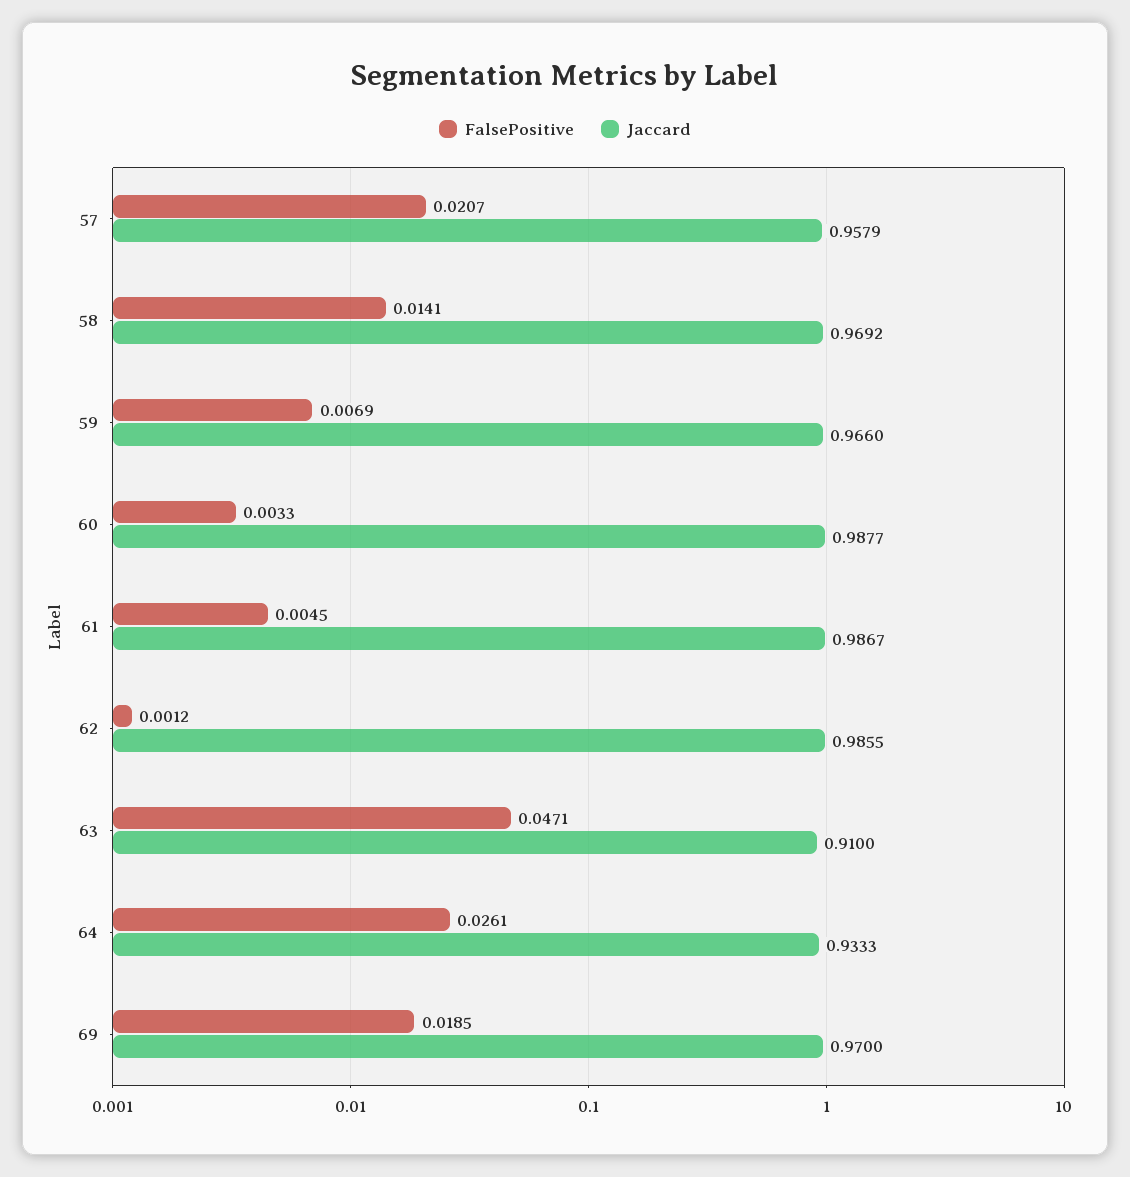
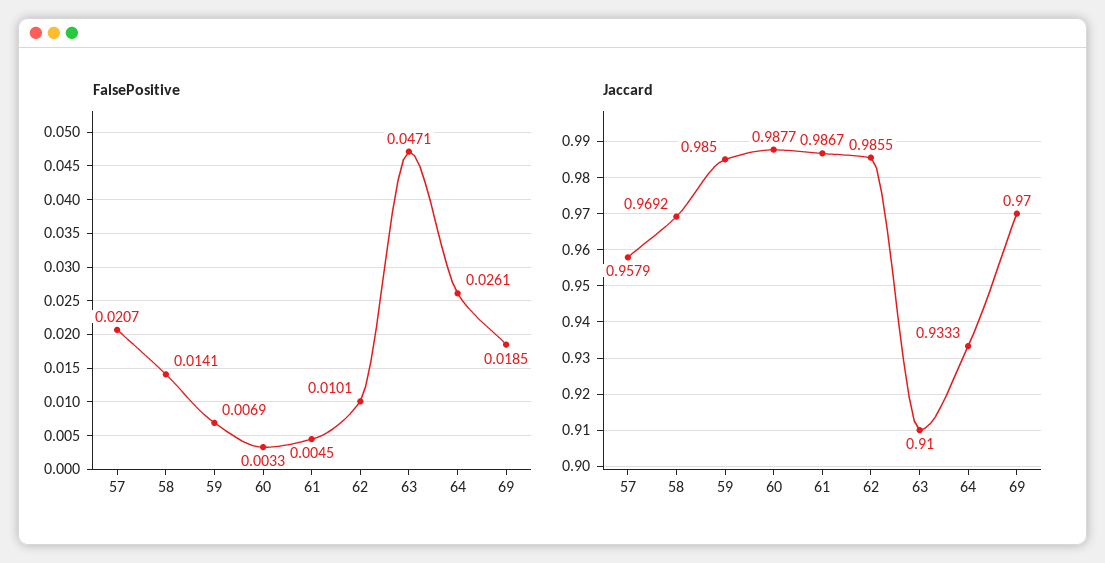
Jaccard, 59: 0.966 -> 0.985
FalsePositive, 62: 0.0012 -> 0.0101

